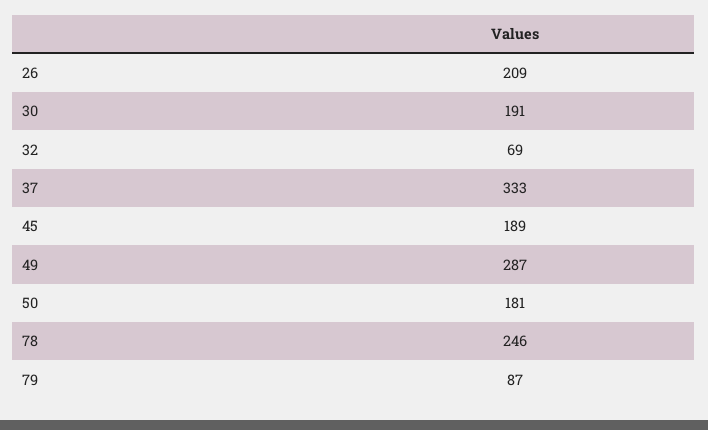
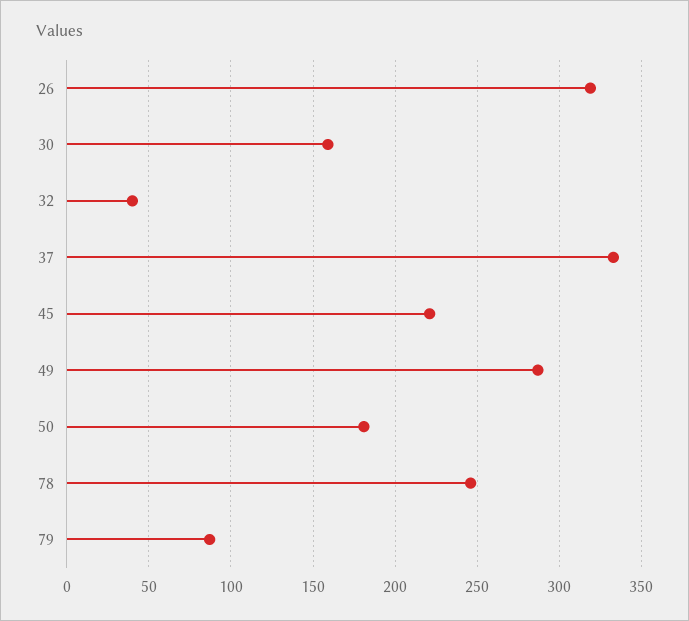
26: 209 -> 320
30: 191 -> 160
32: 69 -> 40
45: 189 -> 220

